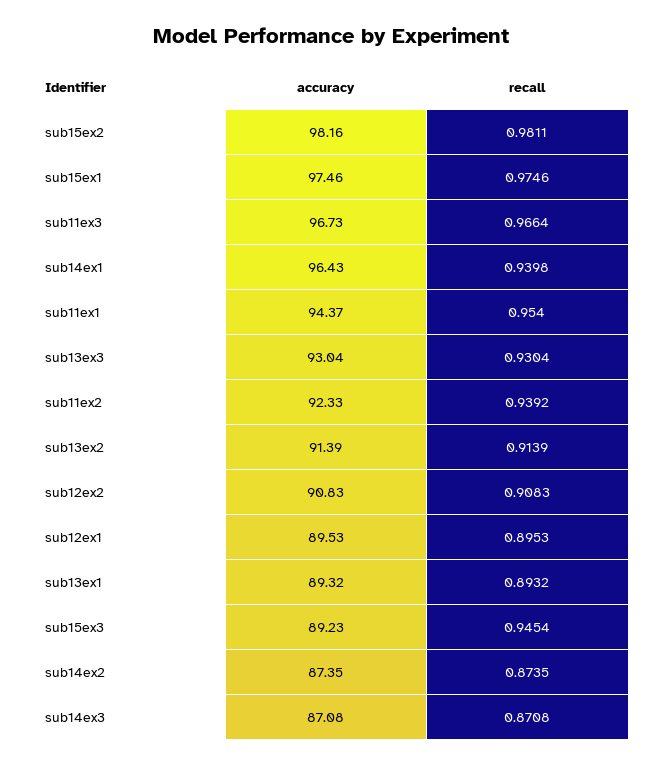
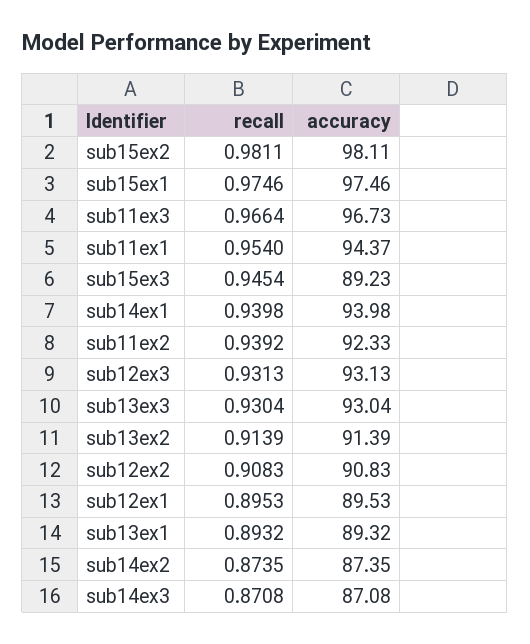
accuracy, sub15ex2: 98.16 -> 98.11
accuracy, sub14ex1: 96.43 -> 93.98
recall, sub12ex3: none -> 0.9313
accuracy, sub12ex3: none -> 93.13

